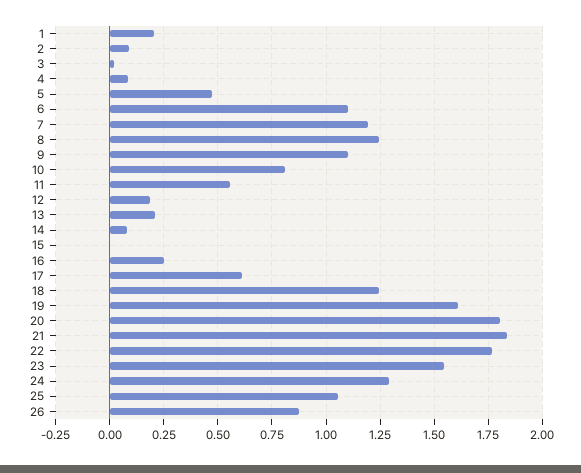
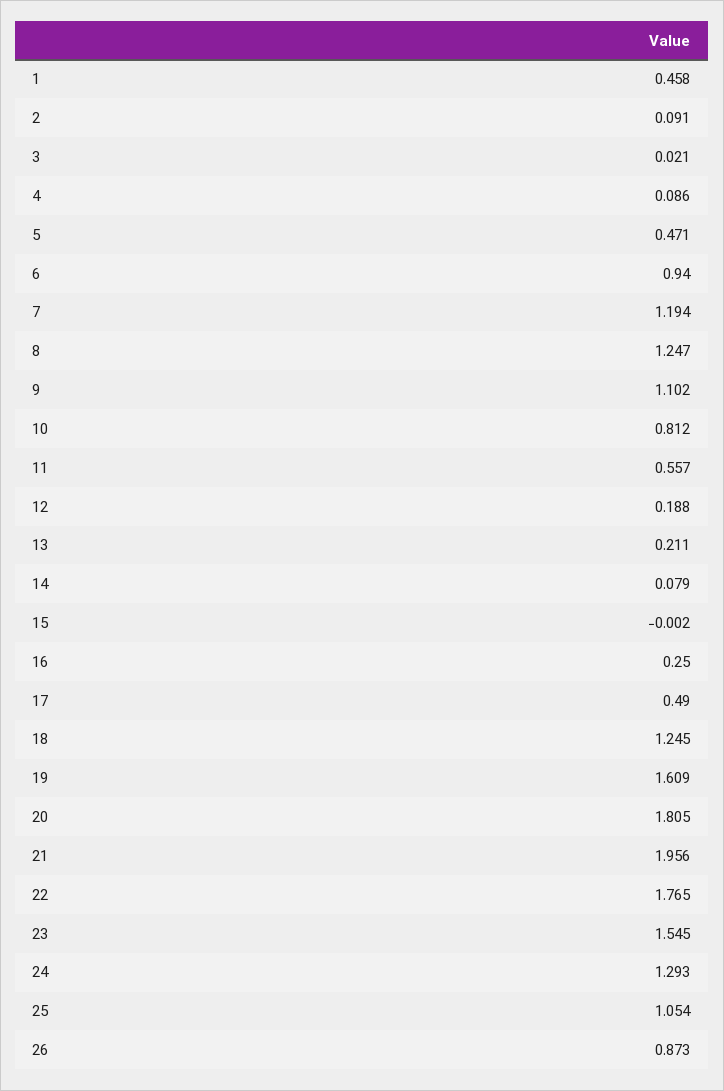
1: 0.2 -> 0.458
6: 1.1 -> 0.94
17: 0.6 -> 0.49
21: 1.85 -> 1.956

